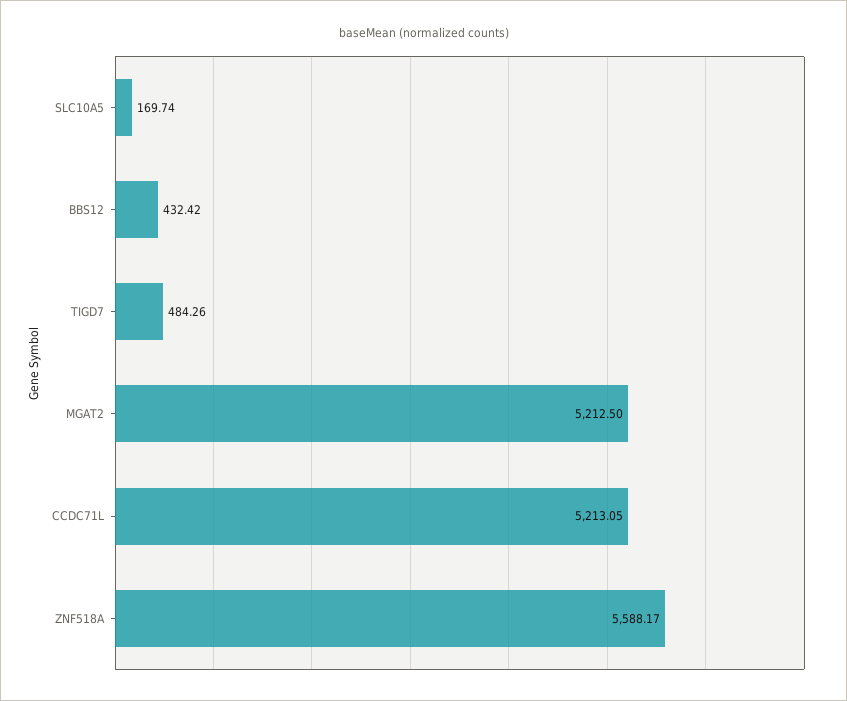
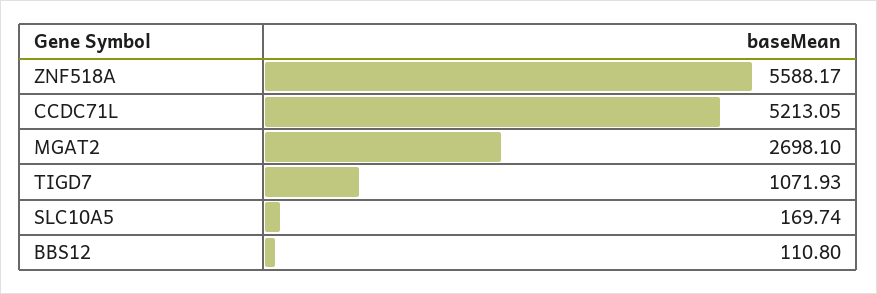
BBS12: 432.42 -> 110.8
TIGD7: 484.26 -> 1071.93
MGAT2: 5212.5 -> 2698.1

